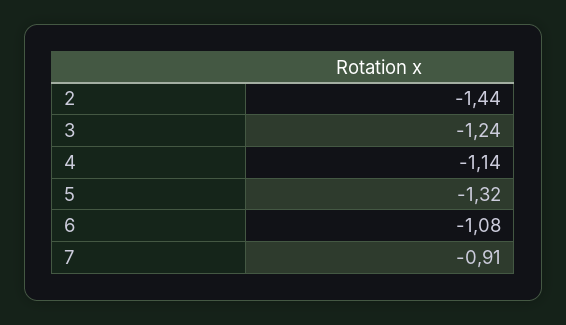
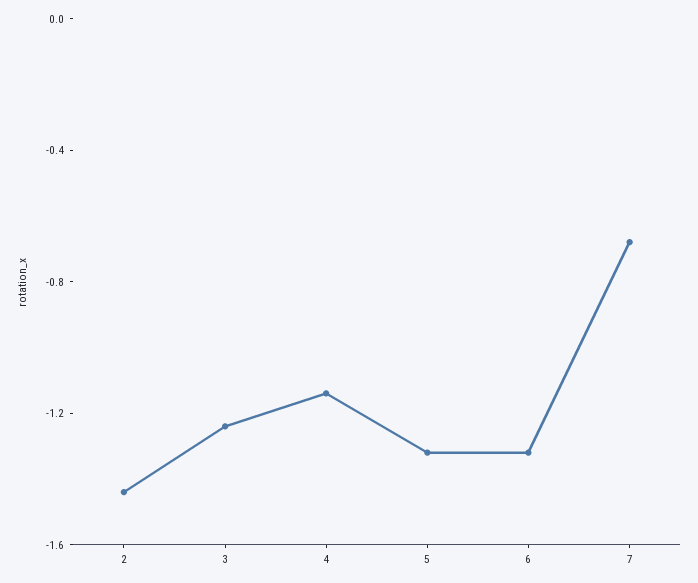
6: -1.08 -> -1.3
7: -0.91 -> -0.7

